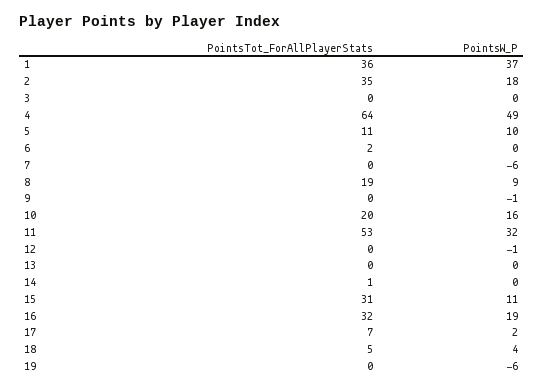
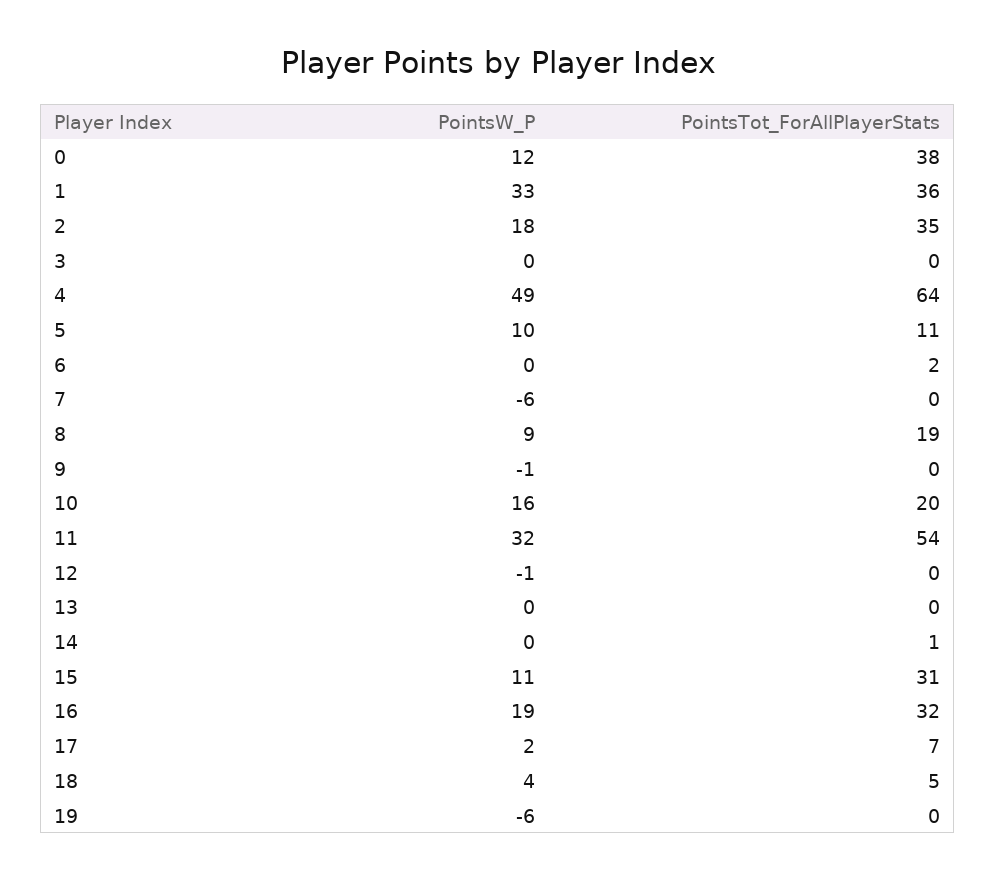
PointsW_P, 1: 37 -> 33
PointsTot_ForAllPlayerStats, 11: 53 -> 54
PointsW_P, 0: none -> 12
PointsTot_ForAllPlayerStats, 0: none -> 38

